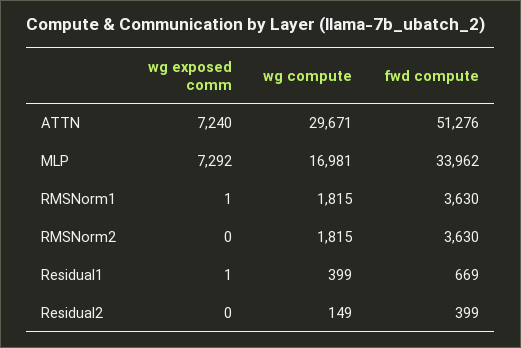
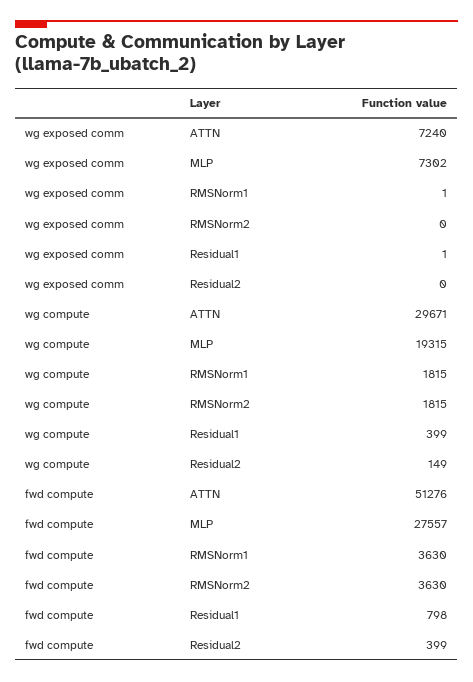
wg exposed comm, MLP: 7292 -> 7302
wg compute, MLP: 16981 -> 19315
fwd compute, MLP: 33962 -> 27557
fwd compute, Residual1: 669 -> 798

